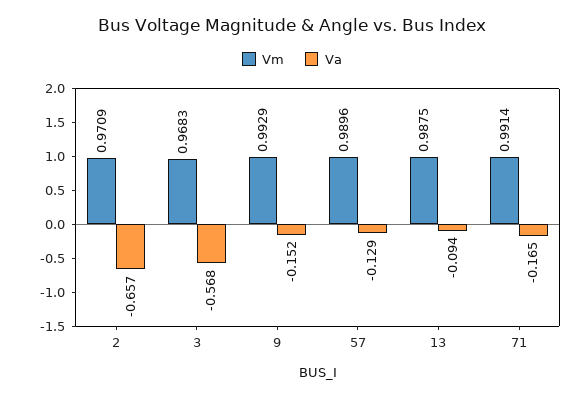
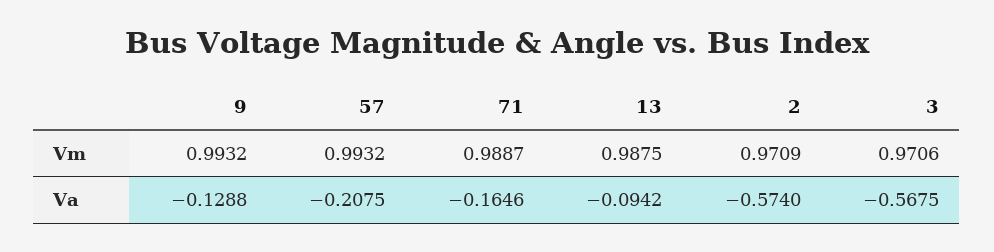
Va, 2: -0.657 -> -0.574
Vm, 3: 0.9683 -> 0.9706
Vm, 9: 0.9929 -> 0.9932
Va, 9: -0.152 -> -0.1288
Vm, 57: 0.9896 -> 0.9932
Va, 57: -0.129 -> -0.2075
Vm, 71: 0.9914 -> 0.9887

